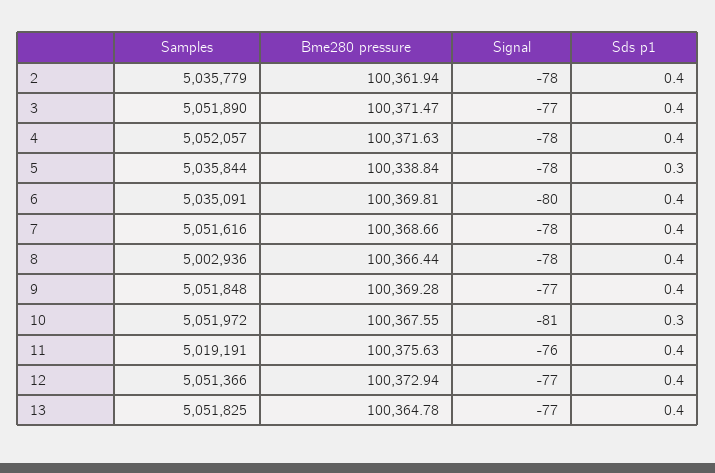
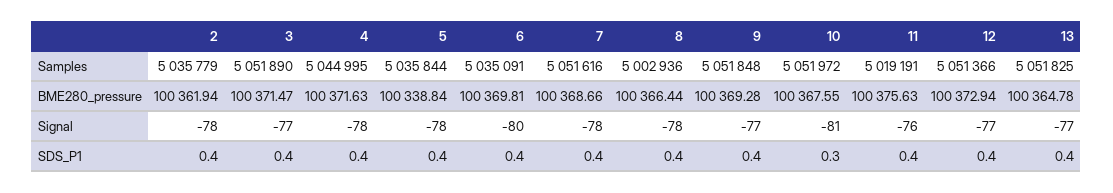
Samples, 4: 5052057 -> 5044995
Sds p1, 5: 0.3 -> 0.4

